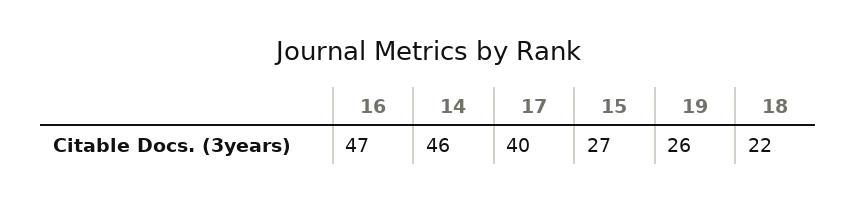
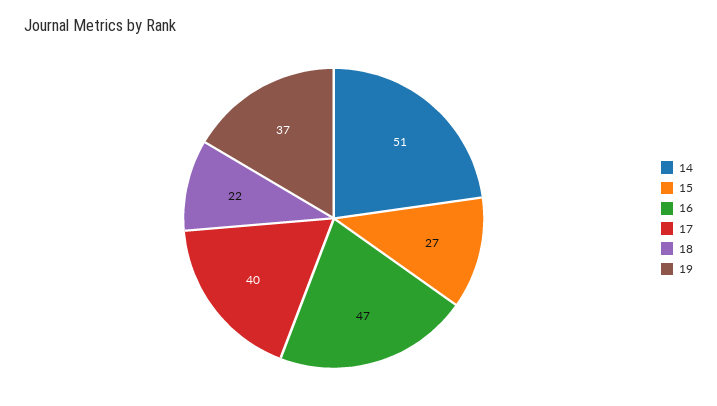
14: 46 -> 51
19: 26 -> 37

